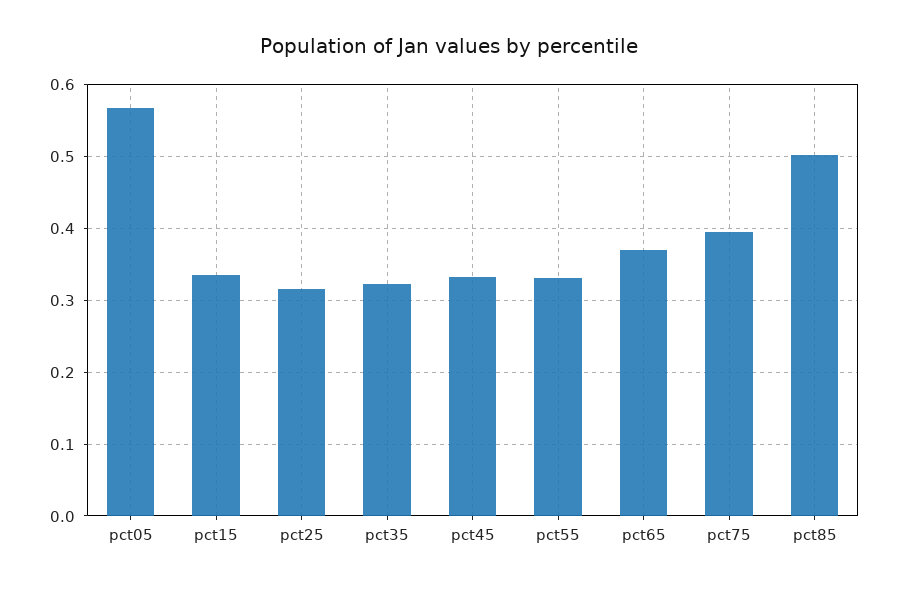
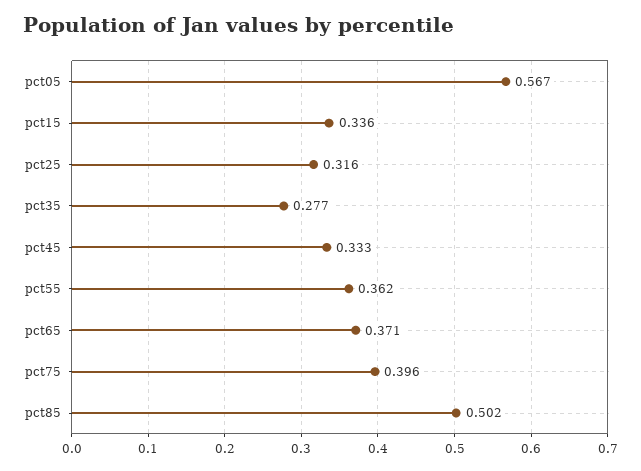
pct35: 0.32 -> 0.277
pct55: 0.33 -> 0.362

